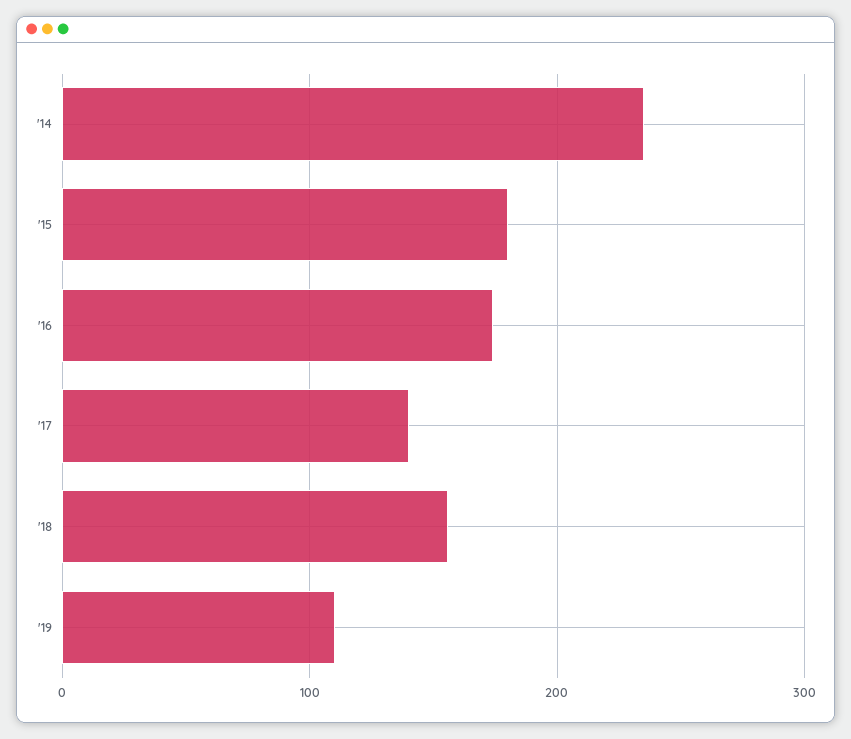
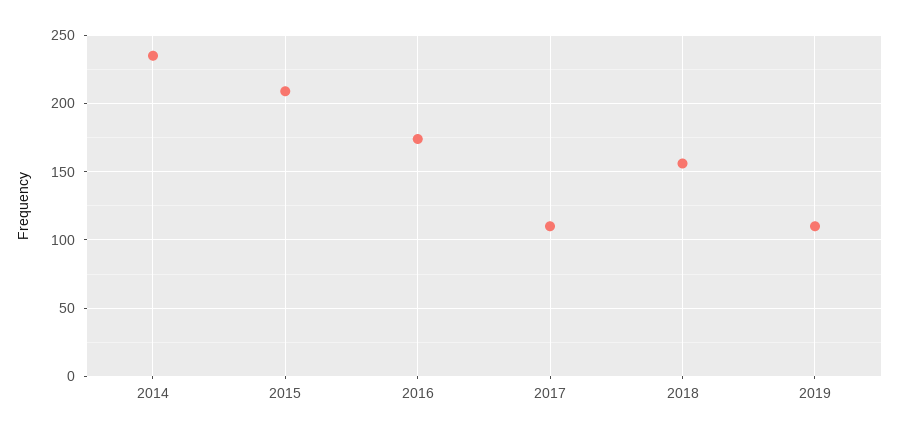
'15: 180 -> 210
'17: 140 -> 110

